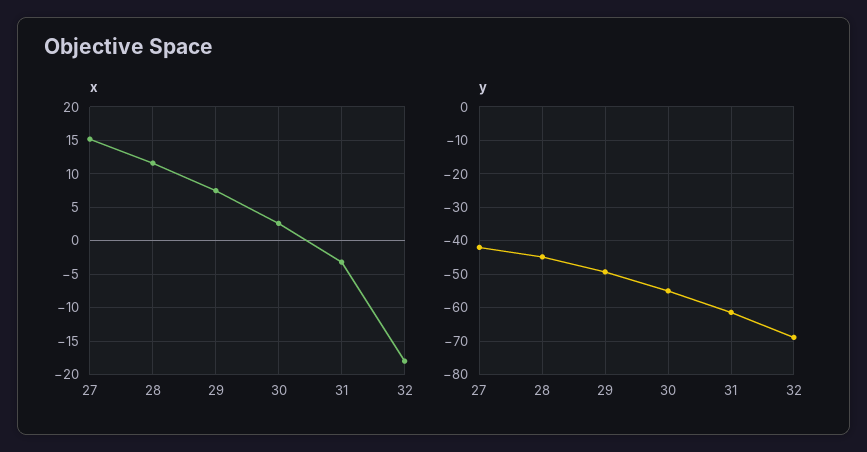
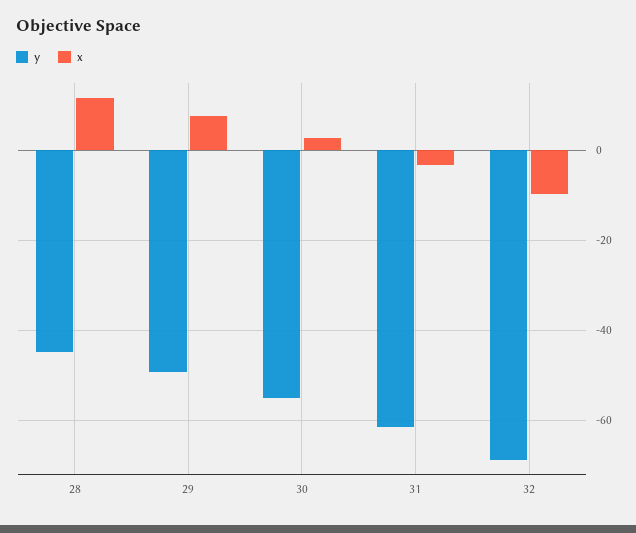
x, 27: 15 -> none
x, 32: -18 -> -10
y, 27: -42 -> none

